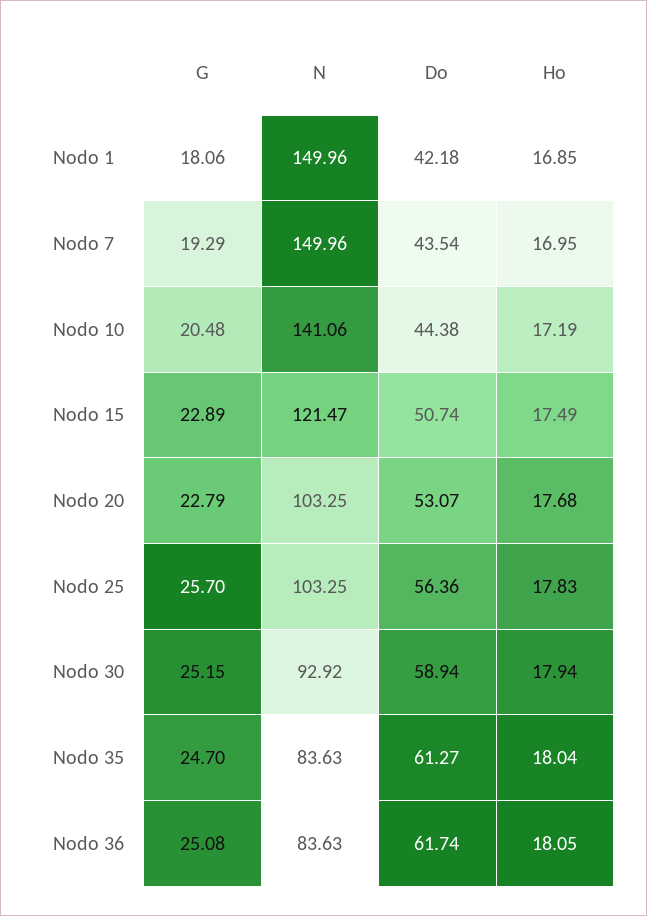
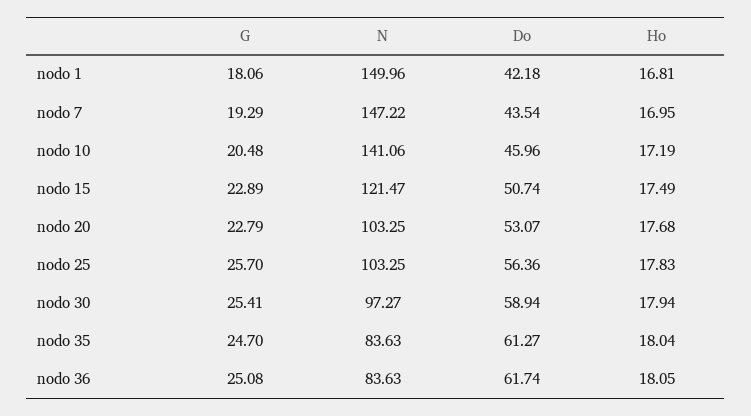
Ho, Nodo 1: 16.85 -> 16.81
N, Nodo 7: 149.96 -> 147.22
Do, Nodo 10: 44.38 -> 45.96
G, Nodo 30: 25.15 -> 25.41
N, Nodo 30: 92.92 -> 97.27

